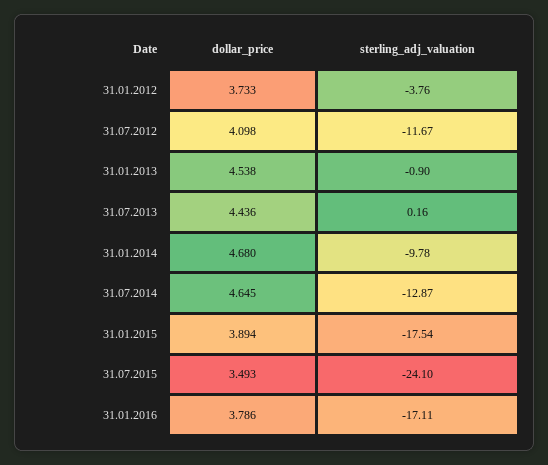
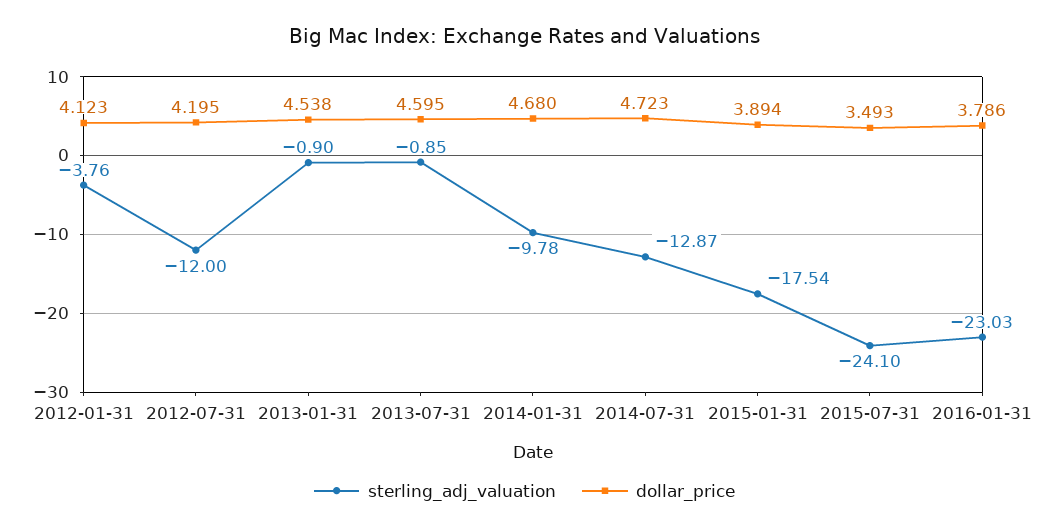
dollar_price, 31.01.2012: 3.733 -> 4.123
dollar_price, 31.07.2012: 4.098 -> 4.195
sterling_adj_valuation, 31.07.2012: -11.67 -> -12
dollar_price, 31.07.2013: 4.436 -> 4.595
sterling_adj_valuation, 31.07.2013: 0.16 -> -0.85
dollar_price, 31.07.2014: 4.645 -> 4.723
sterling_adj_valuation, 31.01.2016: -17.11 -> -23.03

